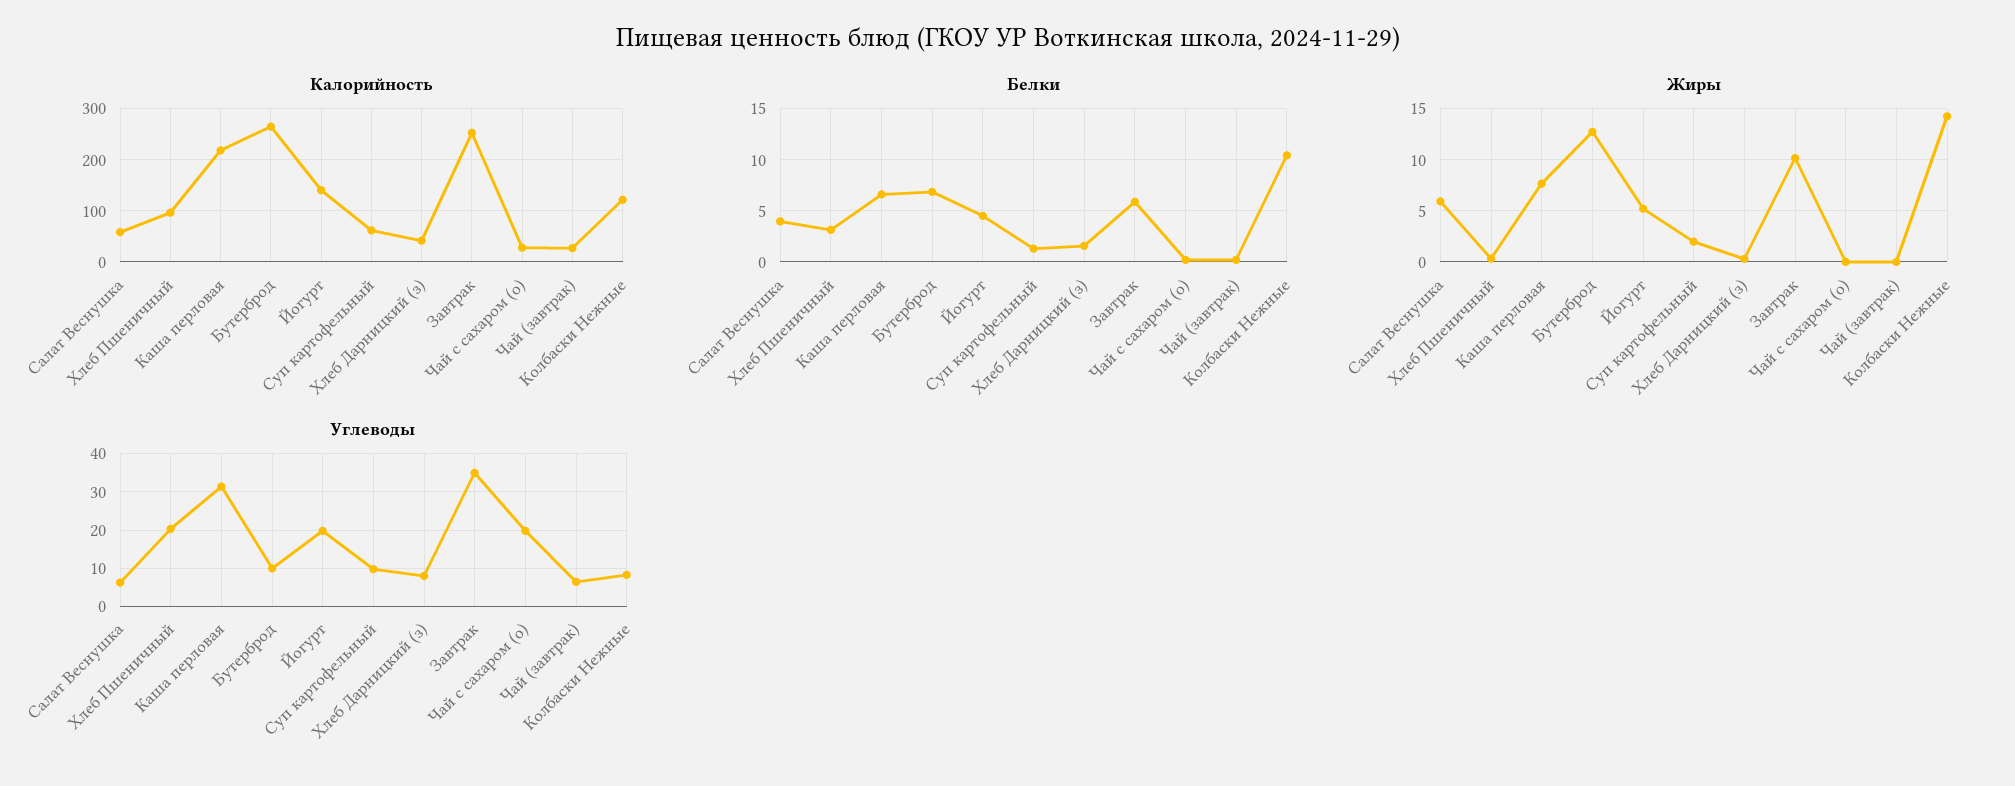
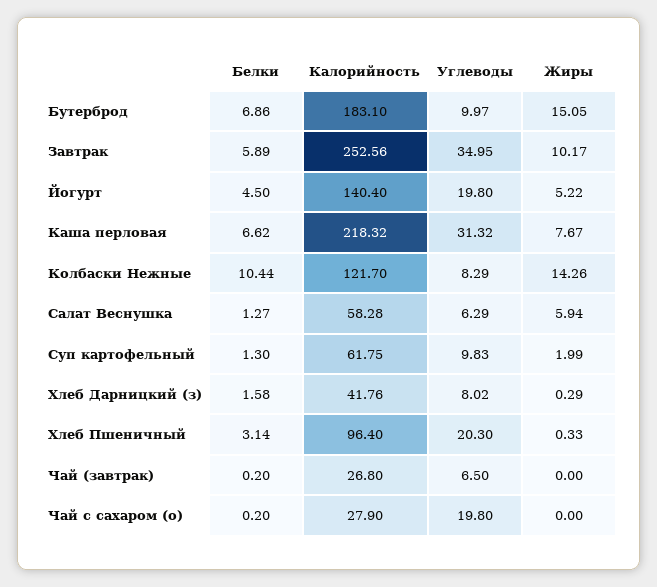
Калорийность, Бутерброд: 260 -> 183.1
Белки, Салат Веснушка: 4 -> 1.27
Жиры, Бутерброд: 13 -> 15.05

